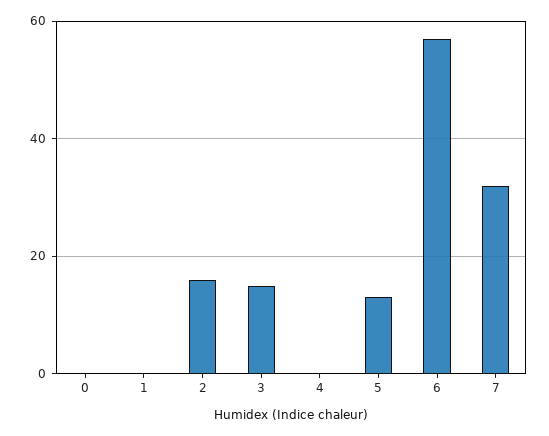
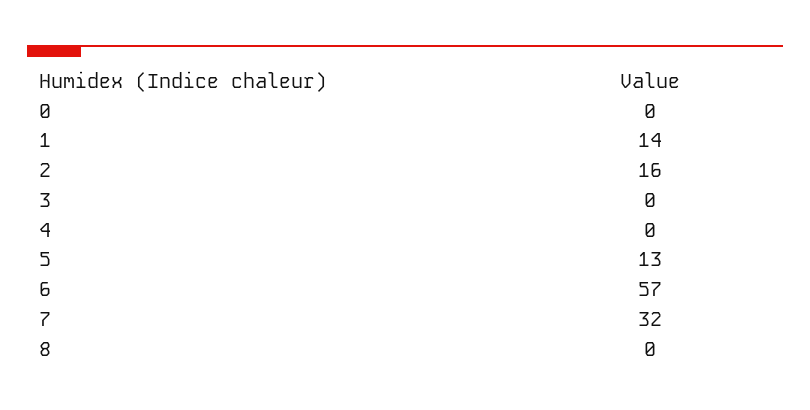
1: 0 -> 14
3: 15 -> 0
8: none -> 0

